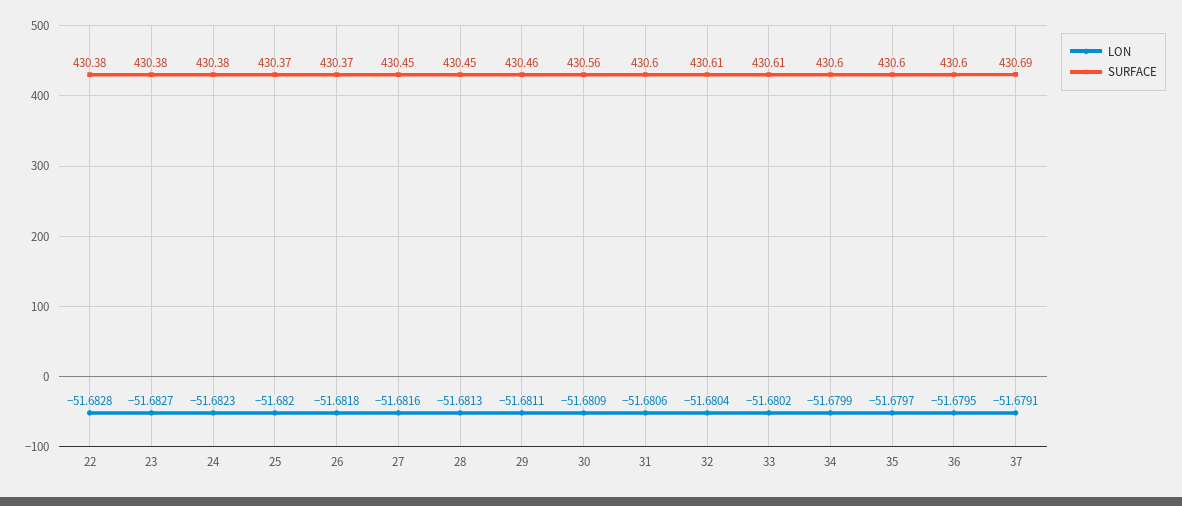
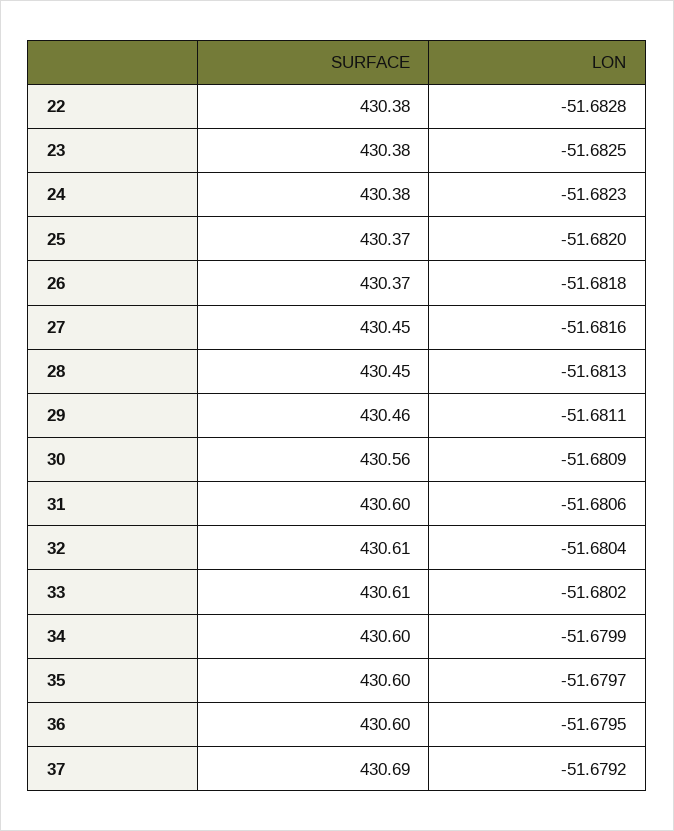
LON, 23: -51.6827 -> -51.6825
LON, 37: -51.6791 -> -51.6792

